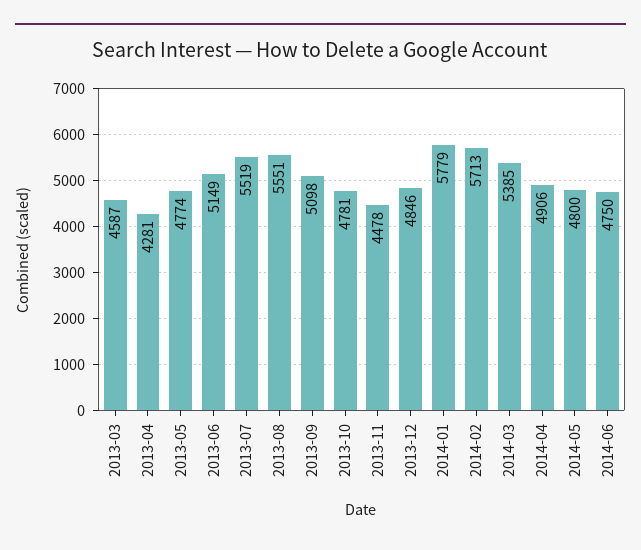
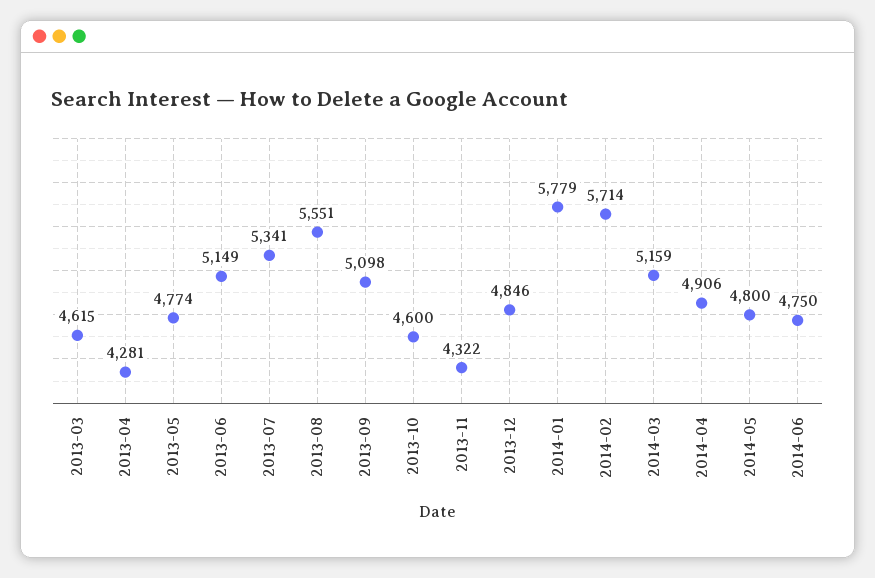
2013-03: 4587 -> 4615
2013-07: 5519 -> 5341
2013-10: 4781 -> 4600
2013-11: 4478 -> 4322
2014-02: 5713 -> 5714
2014-03: 5385 -> 5159

